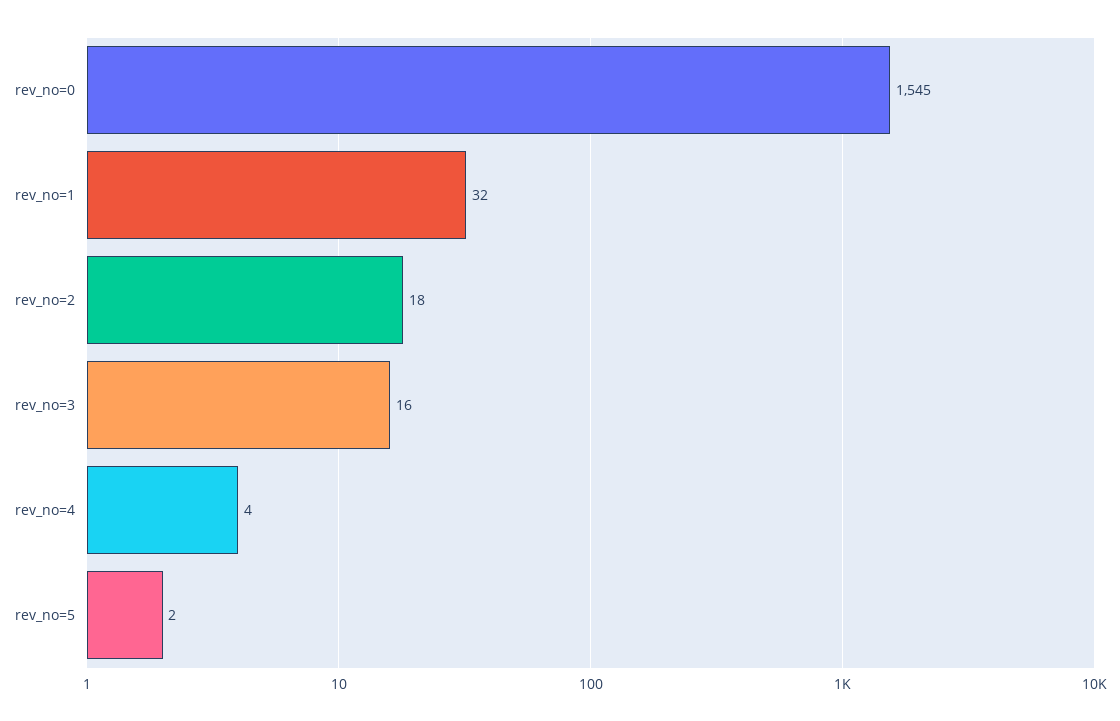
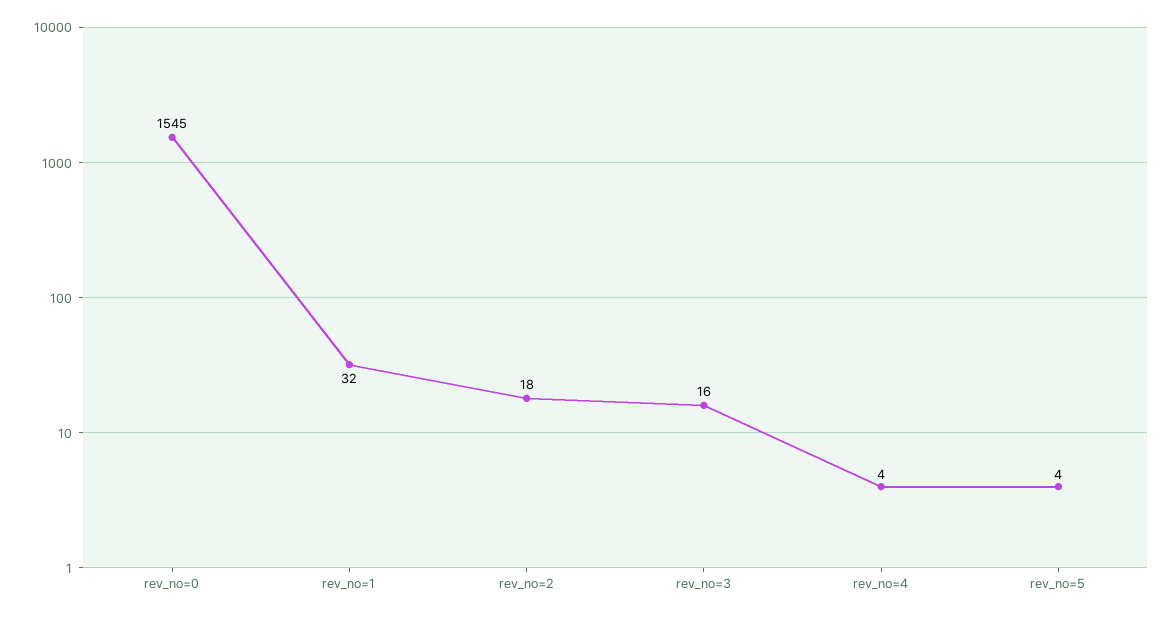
rev_no=5: 2 -> 4

